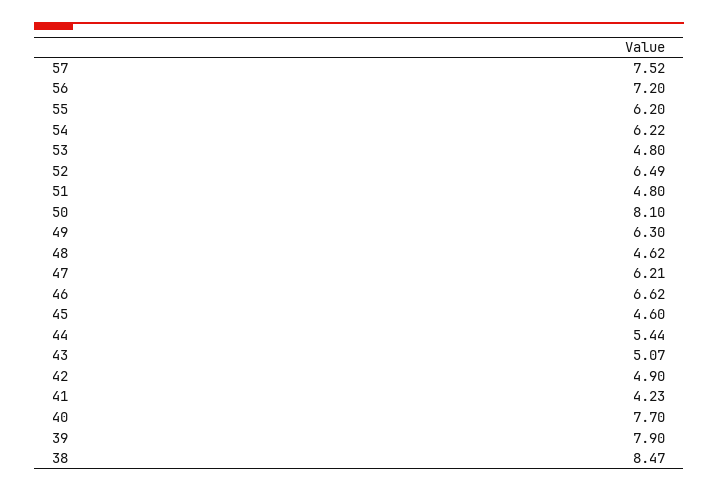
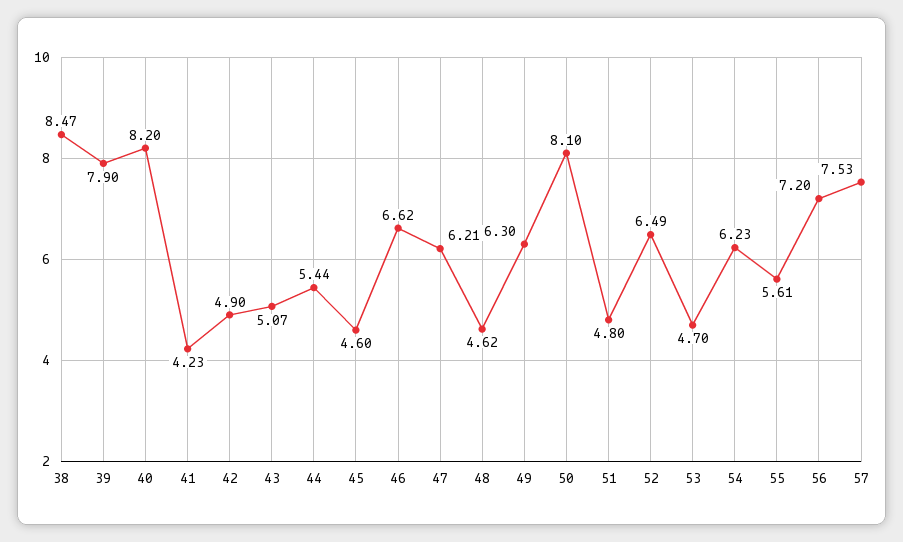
57: 7.52 -> 7.53
55: 6.2 -> 5.61
54: 6.22 -> 6.23
53: 4.8 -> 4.7
40: 7.7 -> 8.2

